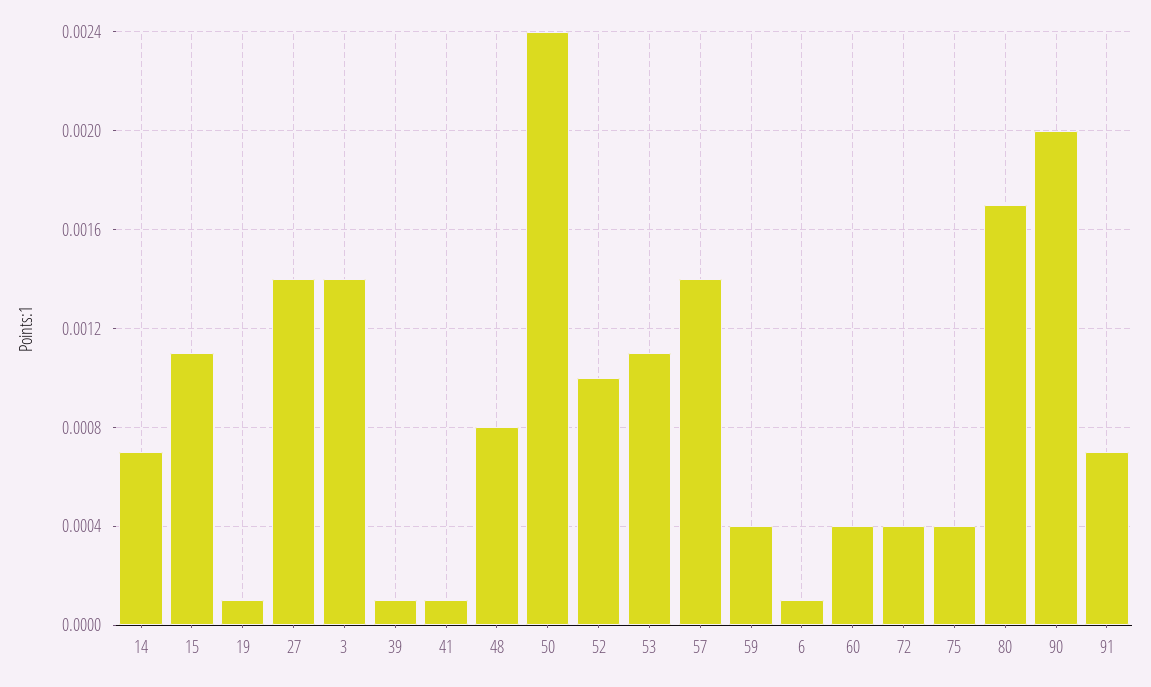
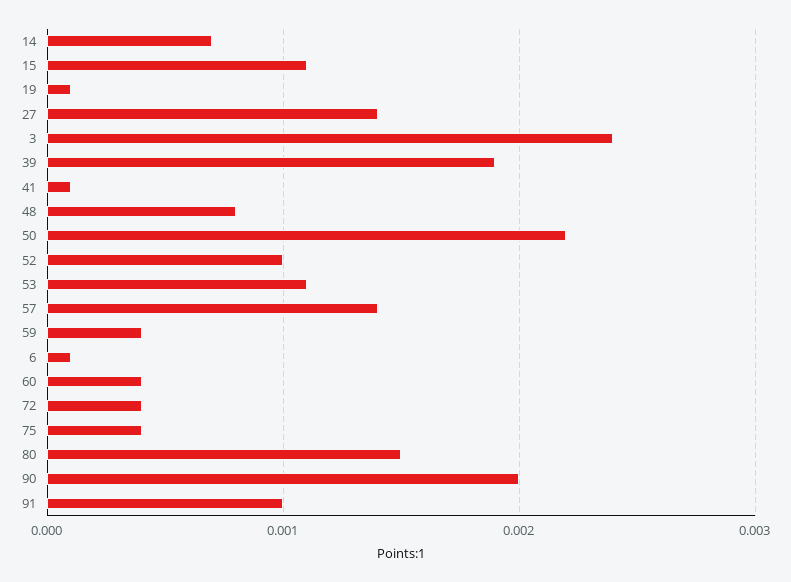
3: 0.0014 -> 0.0024
39: 0.0001 -> 0.0019
50: 0.0024 -> 0.0022
80: 0.0017 -> 0.0015
91: 0.0007 -> 0.001

